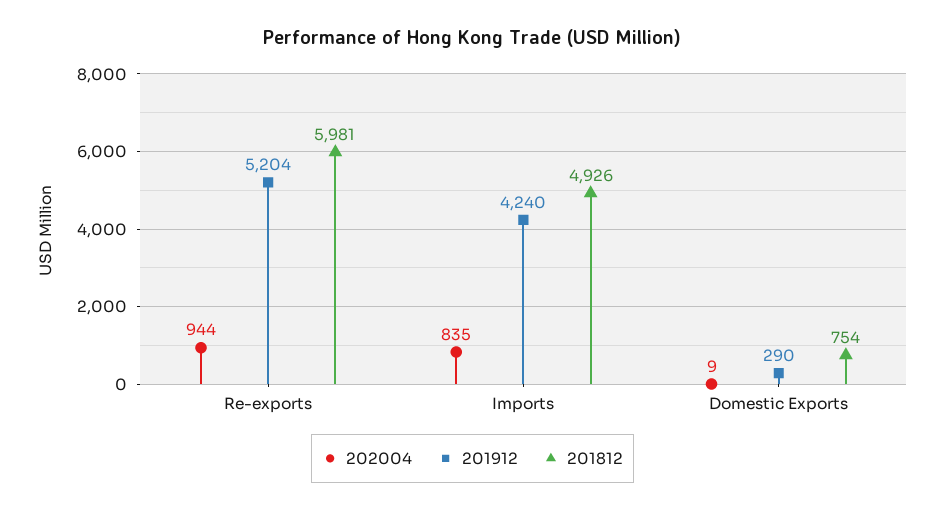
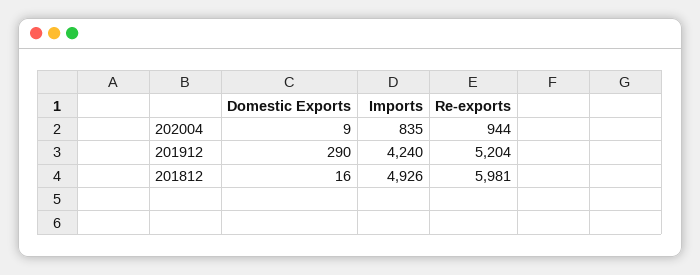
201812, Domestic Exports: 754 -> 16

